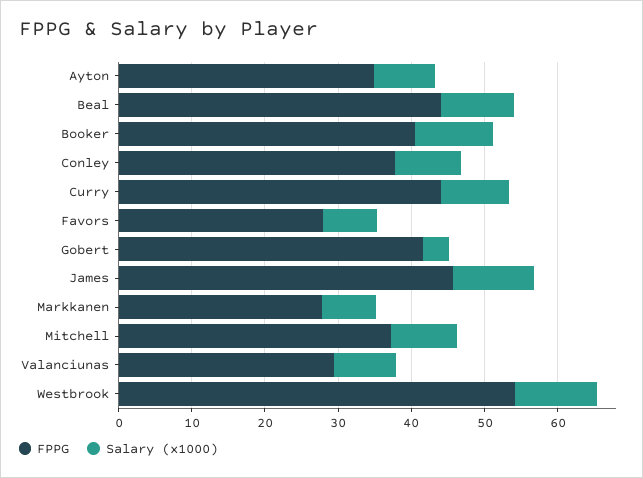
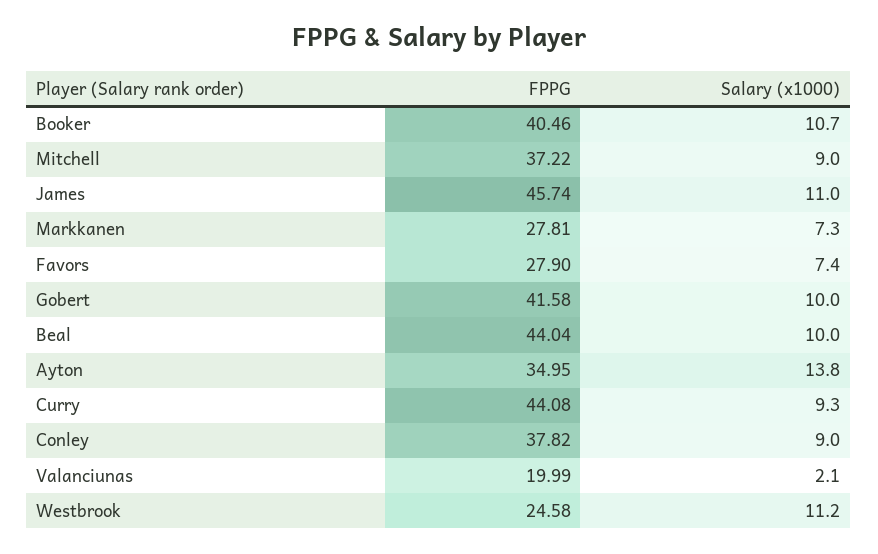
Salary (x1000), Ayton: 8 -> 13.8
Salary (x1000), Gobert: 4 -> 10
FPPG, Valanciunas: 30 -> 19.99
Salary (x1000), Valanciunas: 8 -> 2.1
FPPG, Westbrook: 54 -> 24.58

